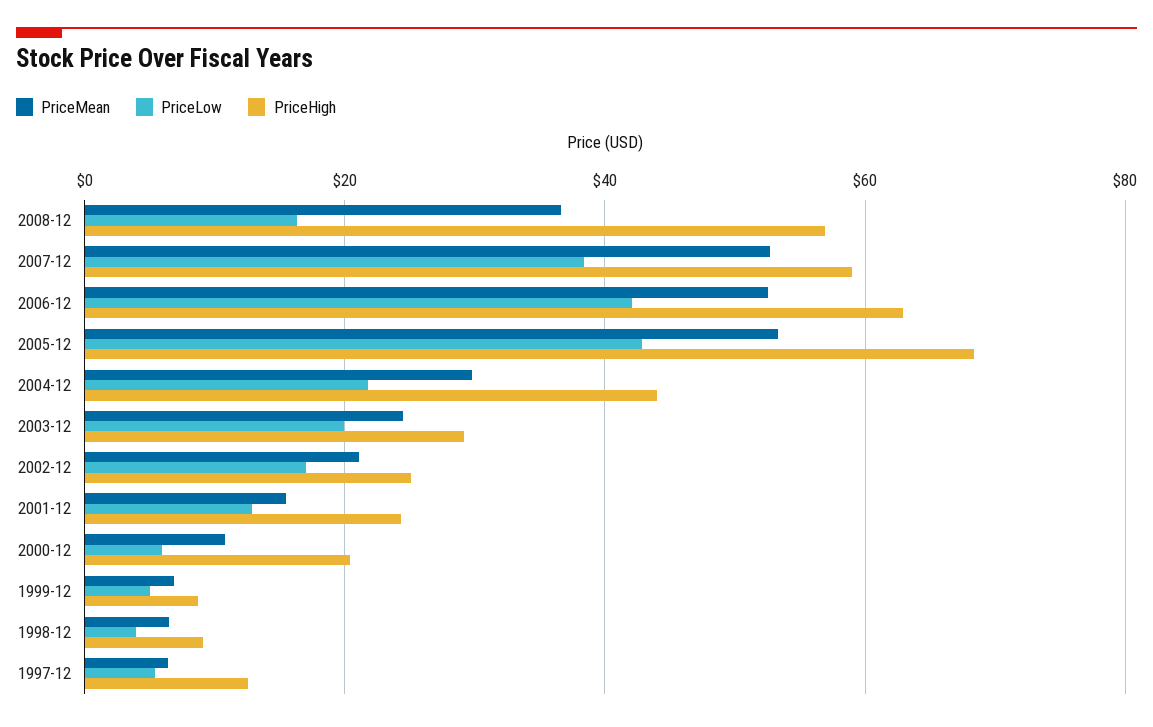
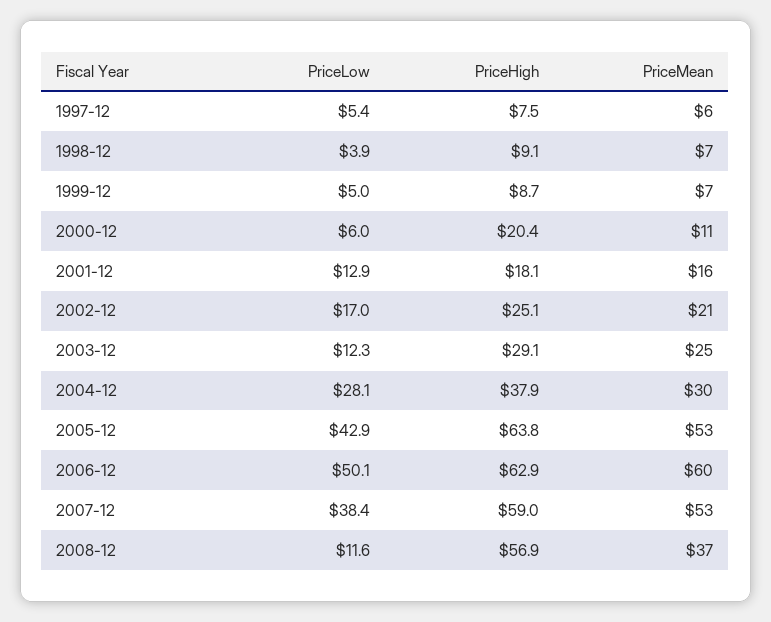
PriceLow, 2008-12: 16 -> 11.6
PriceMean, 2006-12: 52 -> 60
PriceLow, 2006-12: 42 -> 50.1
PriceHigh, 2005-12: 68 -> 63.8
PriceLow, 2004-12: 22 -> 28.1
PriceHigh, 2004-12: 44 -> 37.9
PriceLow, 2003-12: 20 -> 12.3
PriceHigh, 2001-12: 24 -> 18.1
PriceHigh, 1997-12: 12 -> 7.5

